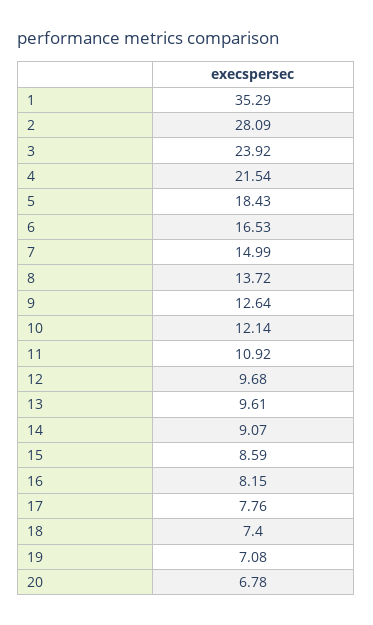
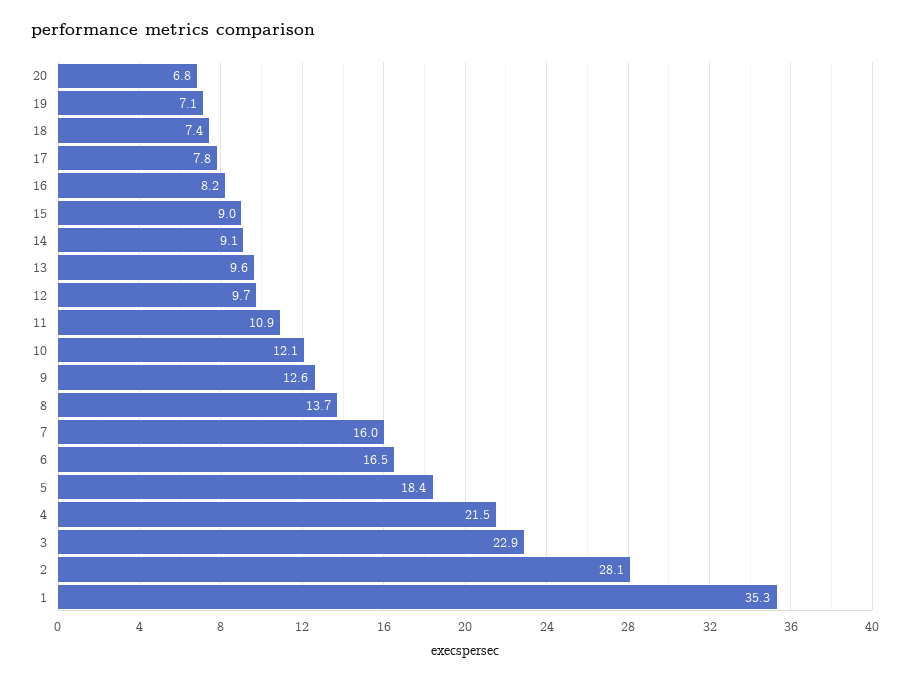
3: 23.92 -> 22.9
7: 14.99 -> 16
15: 8.59 -> 9

